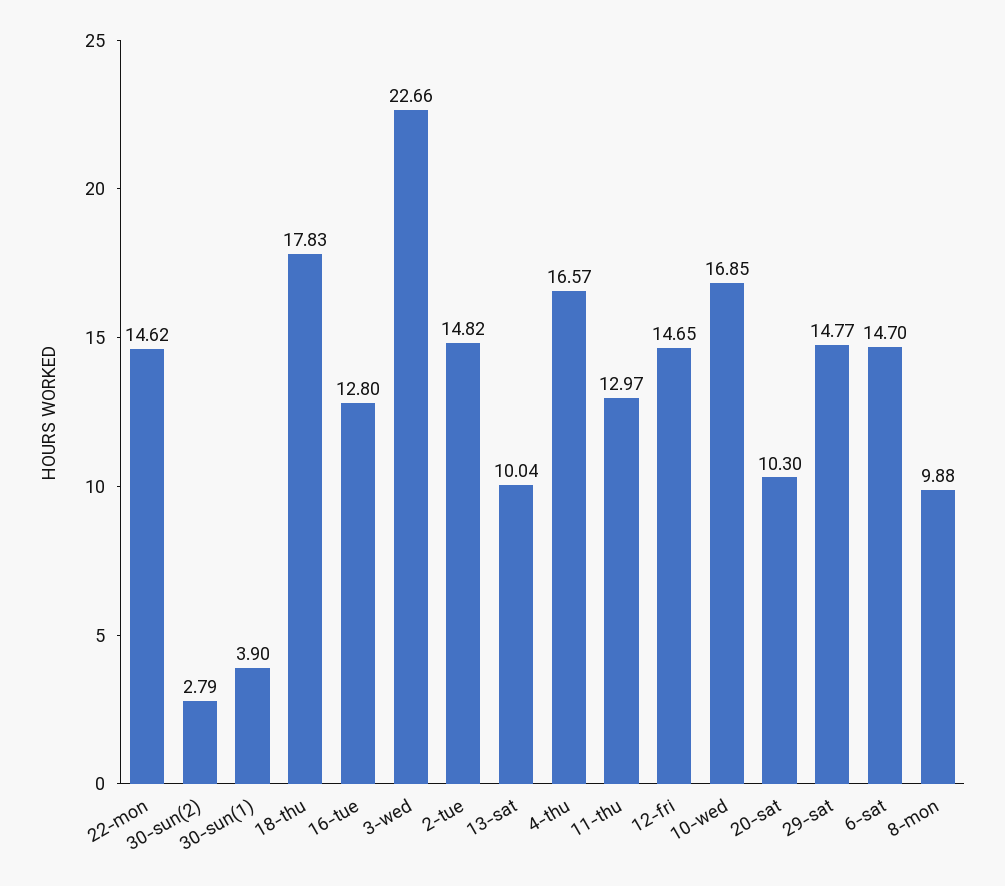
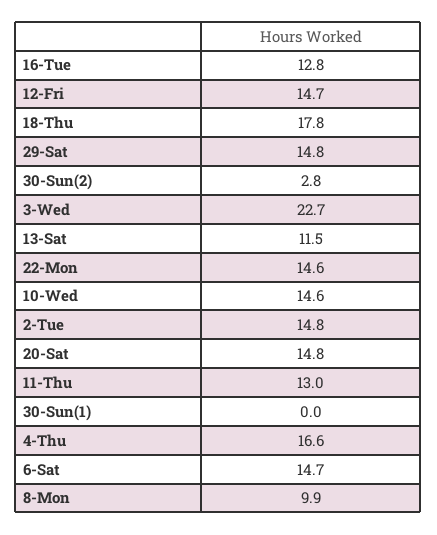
30-sun(1): 3.9 -> 0
13-sat: 10.04 -> 11.5
10-wed: 16.85 -> 14.6
20-sat: 10.3 -> 14.8

